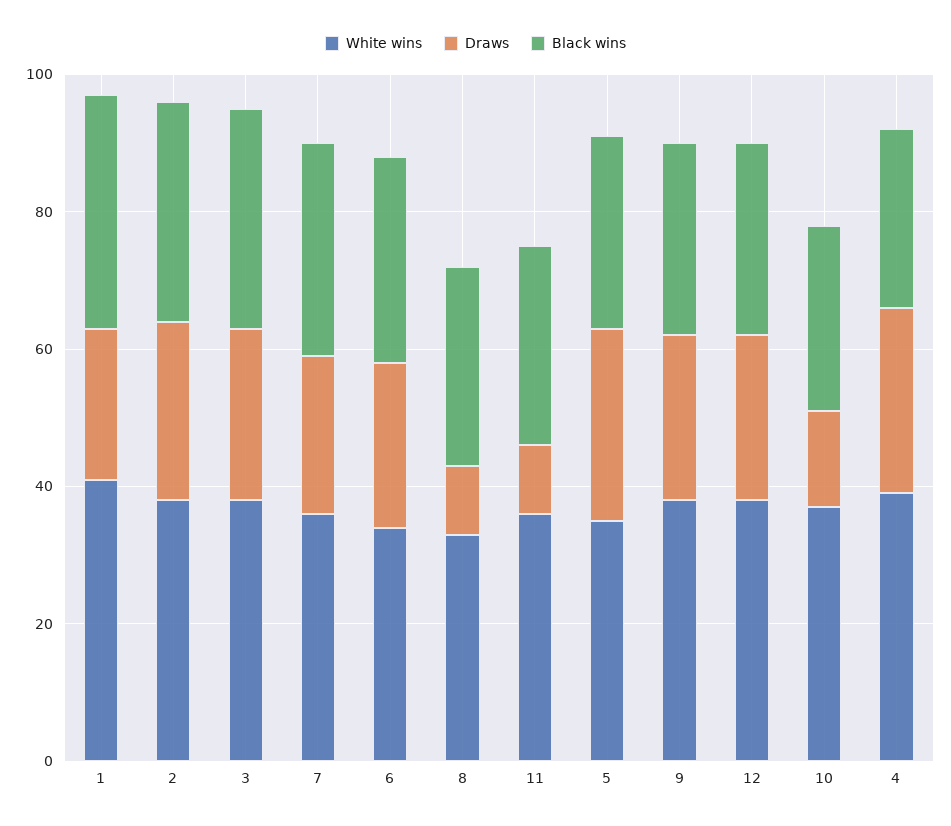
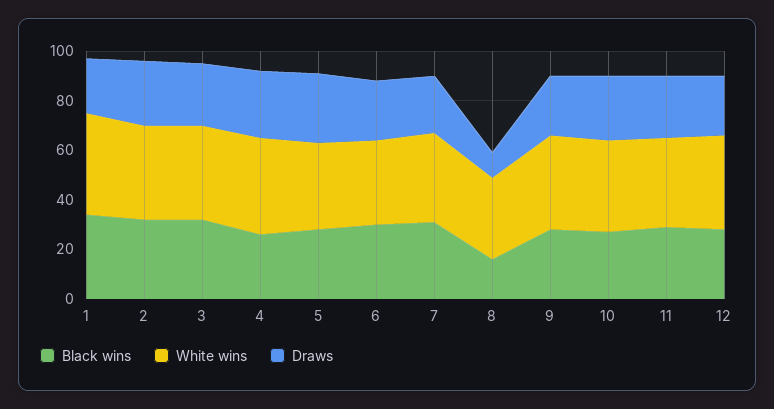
Black wins, 8: 30 -> 15
Draws, 11: 10 -> 25
Draws, 10: 15 -> 25

